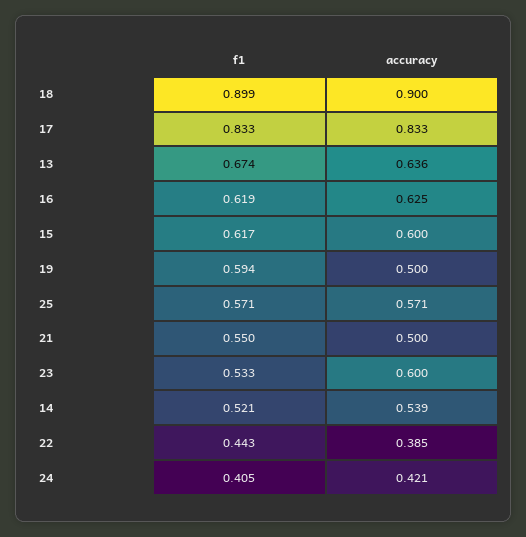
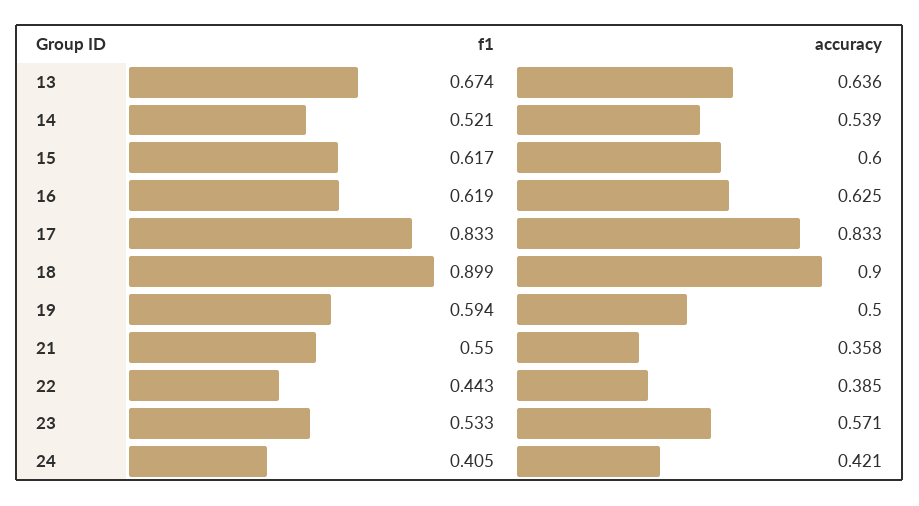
f1, 25: 0.571 -> none
accuracy, 25: 0.571 -> none
accuracy, 21: 0.5 -> 0.358
accuracy, 23: 0.6 -> 0.571

